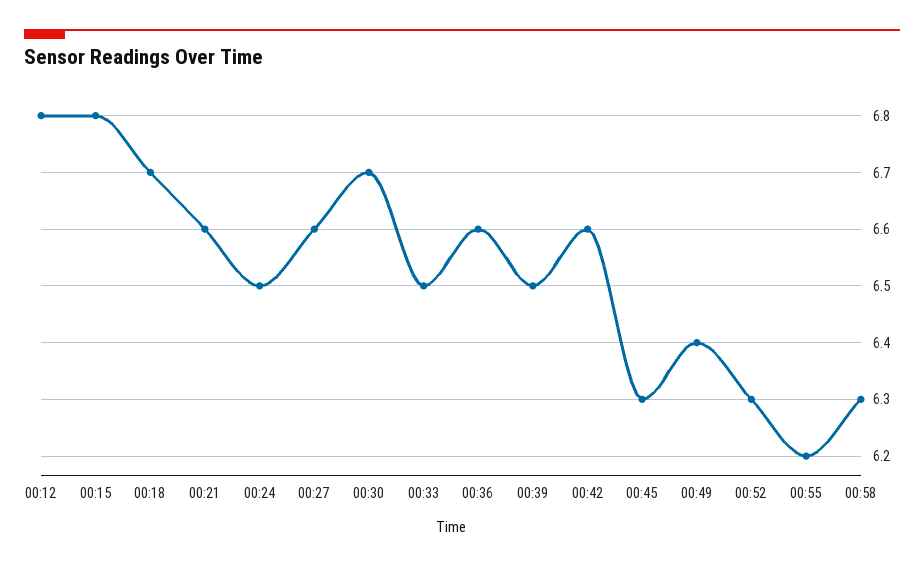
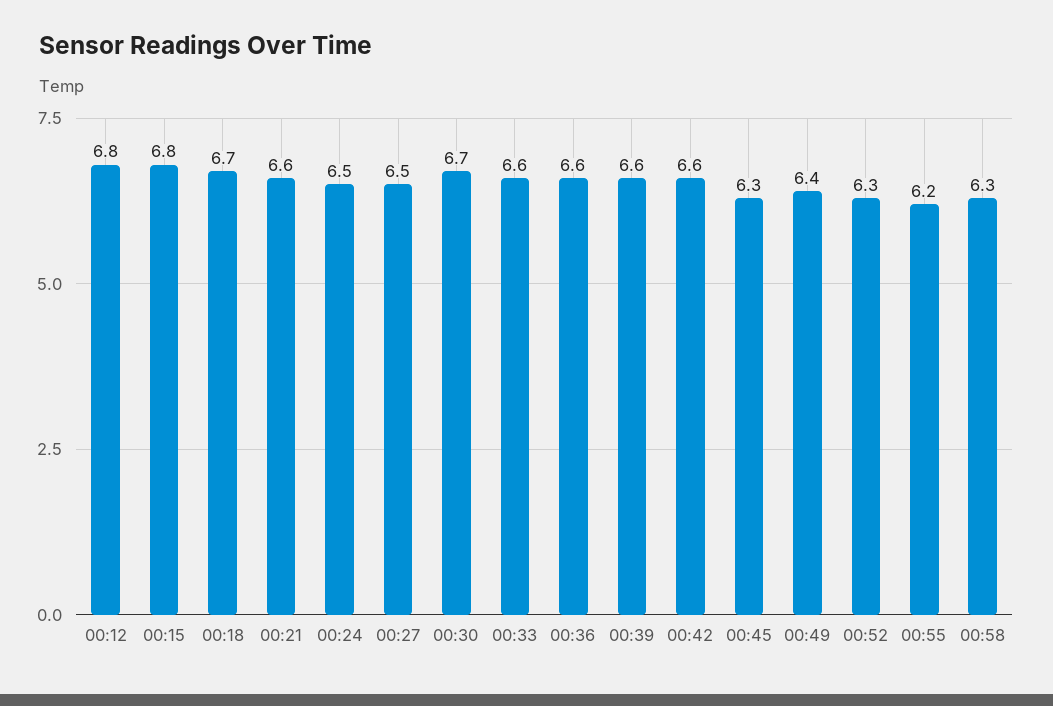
00:27: 6.6 -> 6.5
00:33: 6.5 -> 6.6
00:39: 6.5 -> 6.6

